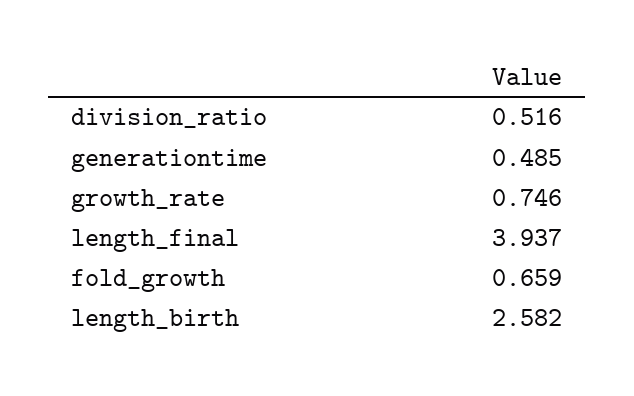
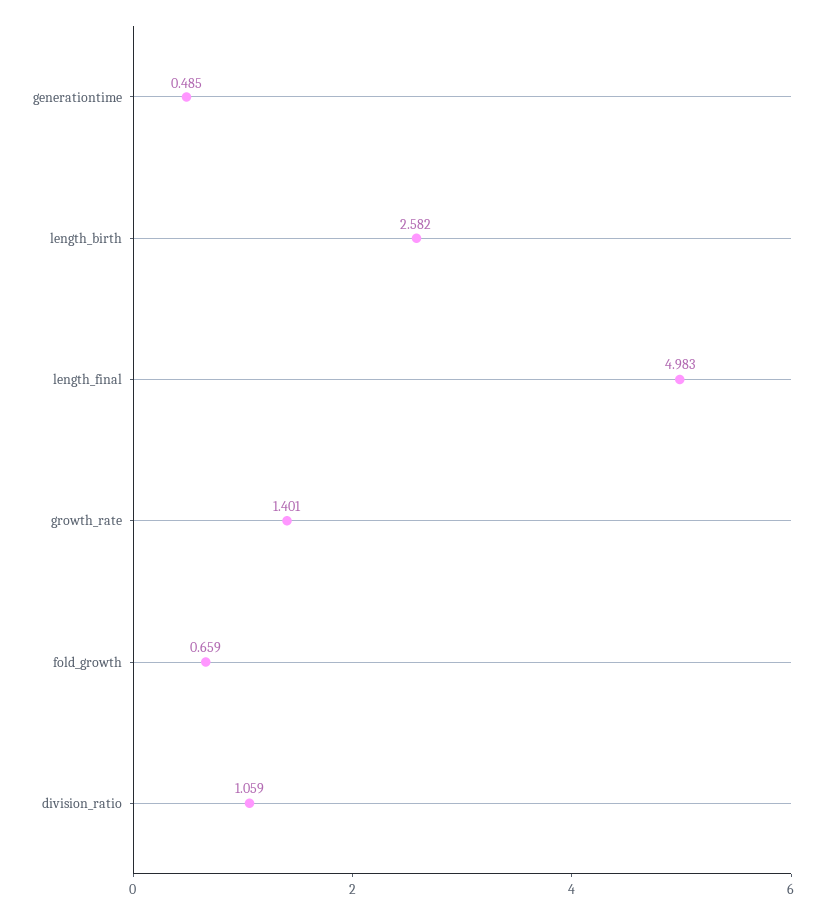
division_ratio: 0.516 -> 1.059
growth_rate: 0.746 -> 1.401
length_final: 3.937 -> 4.983

